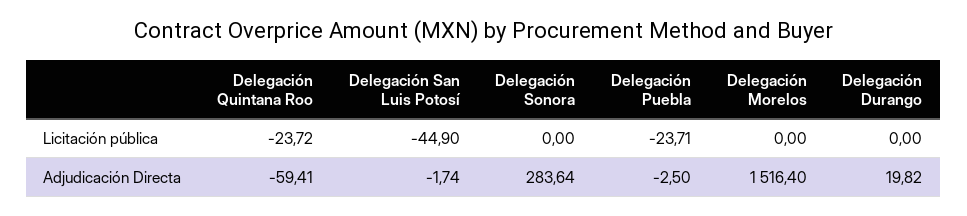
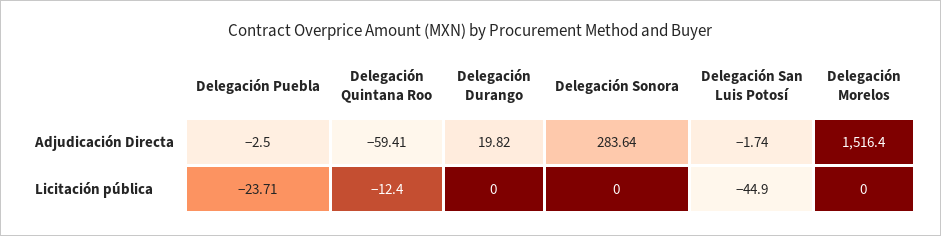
Delegación Quintana Roo, Licitación pública: -23.72 -> -12.4

